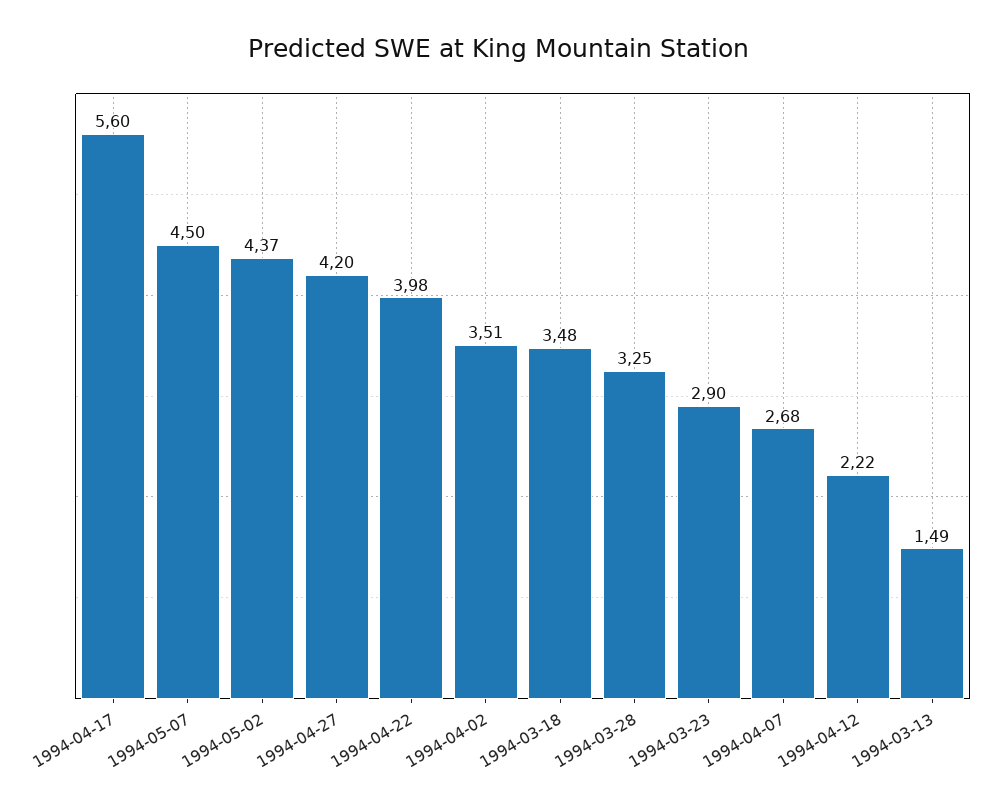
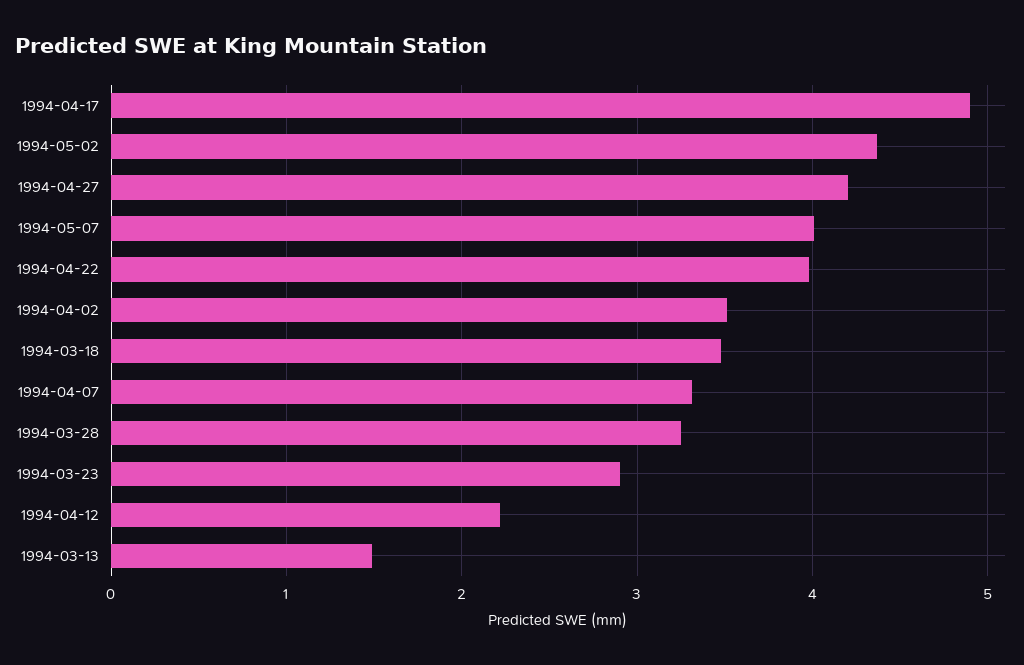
1994-04-17: 5.6 -> 4.9
1994-05-07: 4.5 -> 4
1994-04-07: 2.68 -> 3.3

